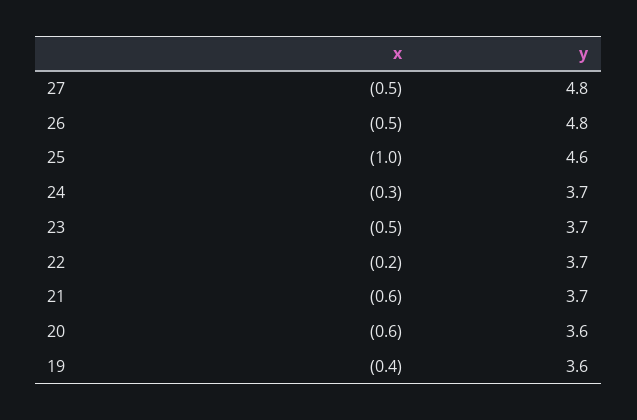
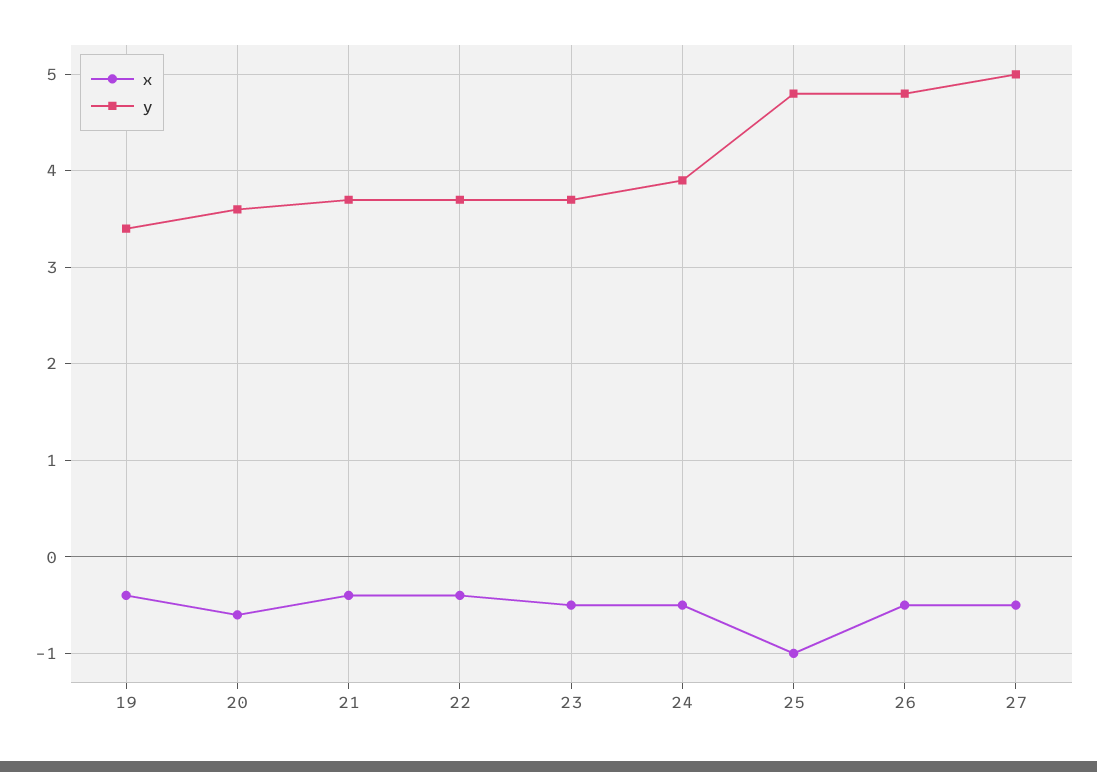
y, 27: 4.8 -> 5
y, 25: 4.6 -> 4.8
x, 24: -0.3 -> -0.5
y, 24: 3.7 -> 3.9
x, 22: -0.2 -> -0.4
x, 21: -0.6 -> -0.4
y, 19: 3.6 -> 3.4

